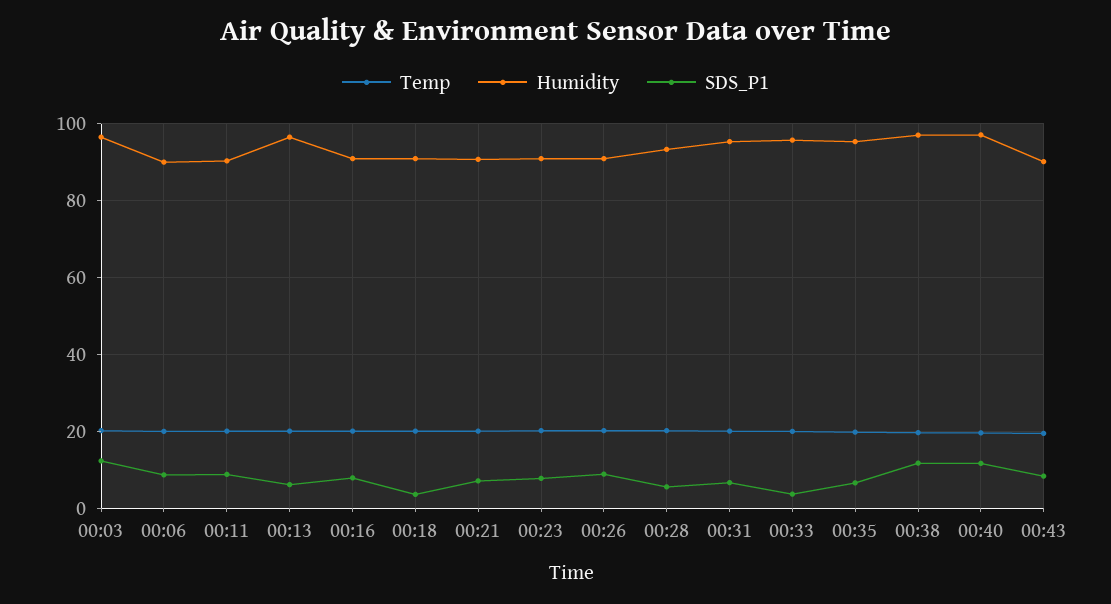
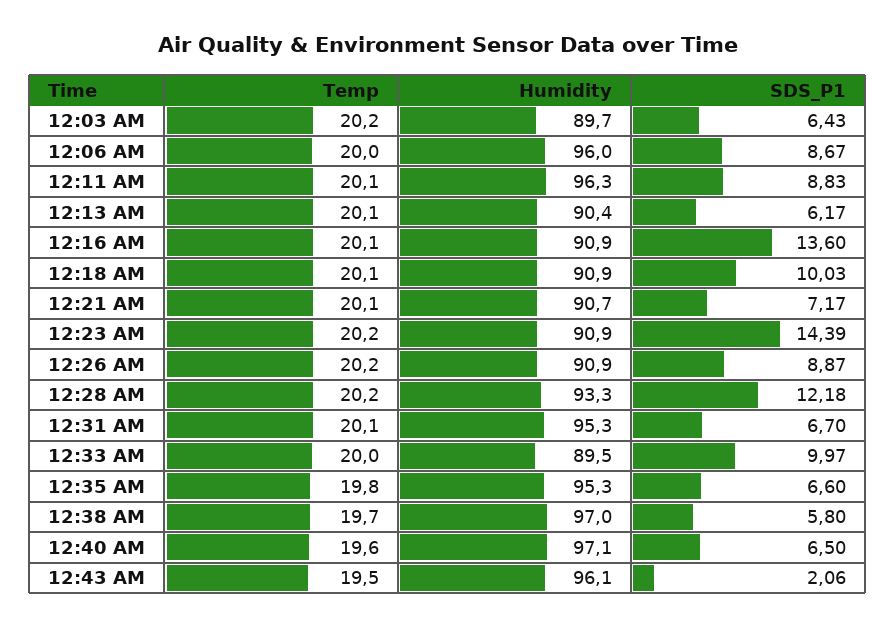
Humidity, 00:03: 96 -> 89.7
SDS_P1, 00:03: 12 -> 6.43
Humidity, 00:06: 90 -> 96
Humidity, 00:11: 90 -> 96.3
Humidity, 00:13: 96 -> 90.4
SDS_P1, 00:16: 8 -> 13.6
SDS_P1, 00:18: 4 -> 10.03
SDS_P1, 00:23: 8 -> 14.39
SDS_P1, 00:28: 6 -> 12.18
Humidity, 00:33: 96 -> 89.5
SDS_P1, 00:33: 4 -> 9.97
SDS_P1, 00:38: 12 -> 5.8
SDS_P1, 00:40: 12 -> 6.5
Humidity, 00:43: 90 -> 96.1
SDS_P1, 00:43: 8 -> 2.06

